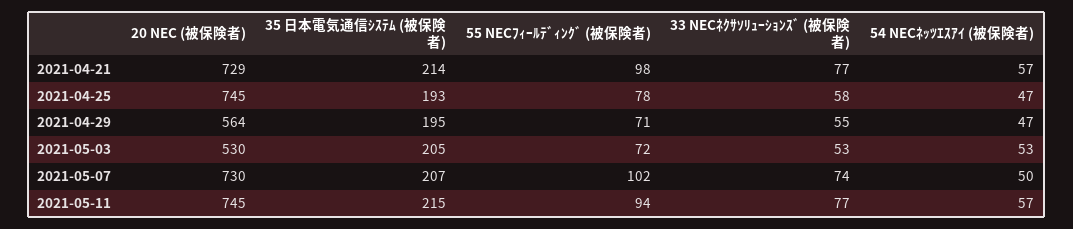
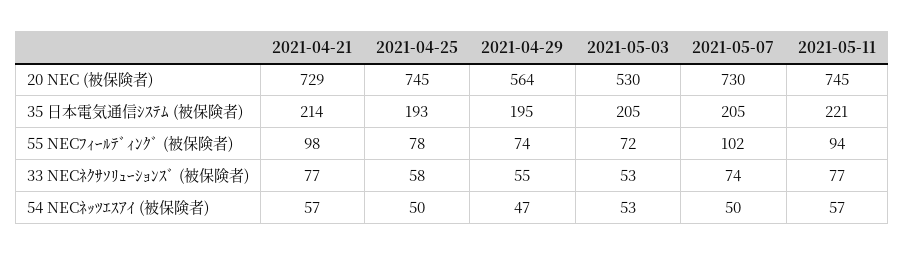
54 NECﾈｯﾂｴｽｱｲ (被保険者), 2021-04-25: 47 -> 50
55 NECﾌｨｰﾙﾃﾞｨﾝｸﾞ (被保険者), 2021-04-29: 71 -> 74
35 日本電気通信ｼｽﾃﾑ (被保険者), 2021-05-07: 207 -> 205
35 日本電気通信ｼｽﾃﾑ (被保険者), 2021-05-11: 215 -> 221

